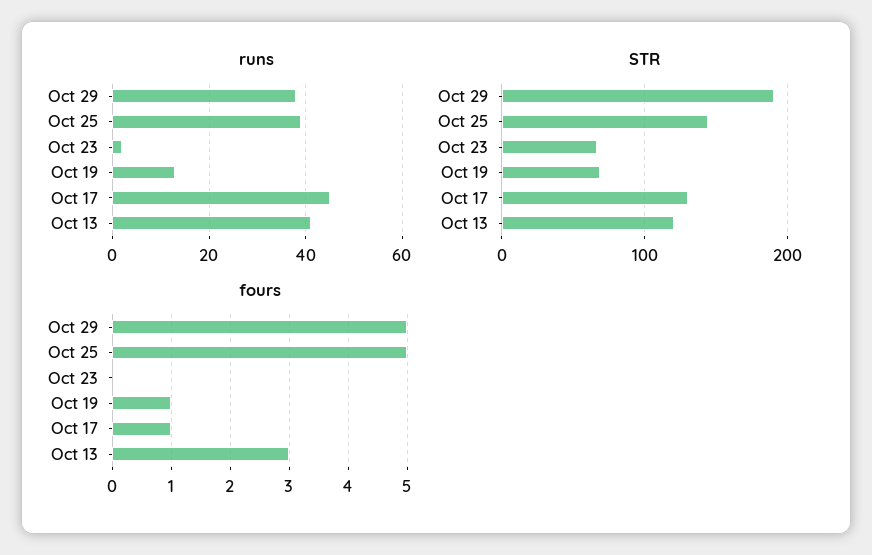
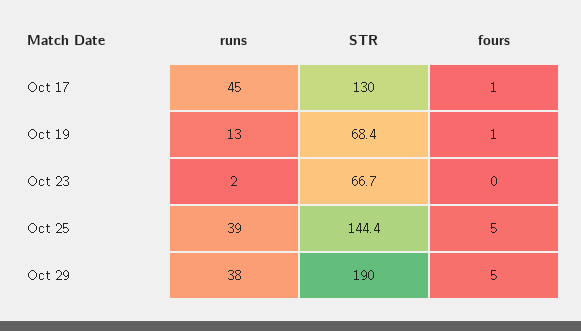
runs, Oct 13: 40 -> none
STR, Oct 13: 120 -> none
fours, Oct 13: 3 -> none

